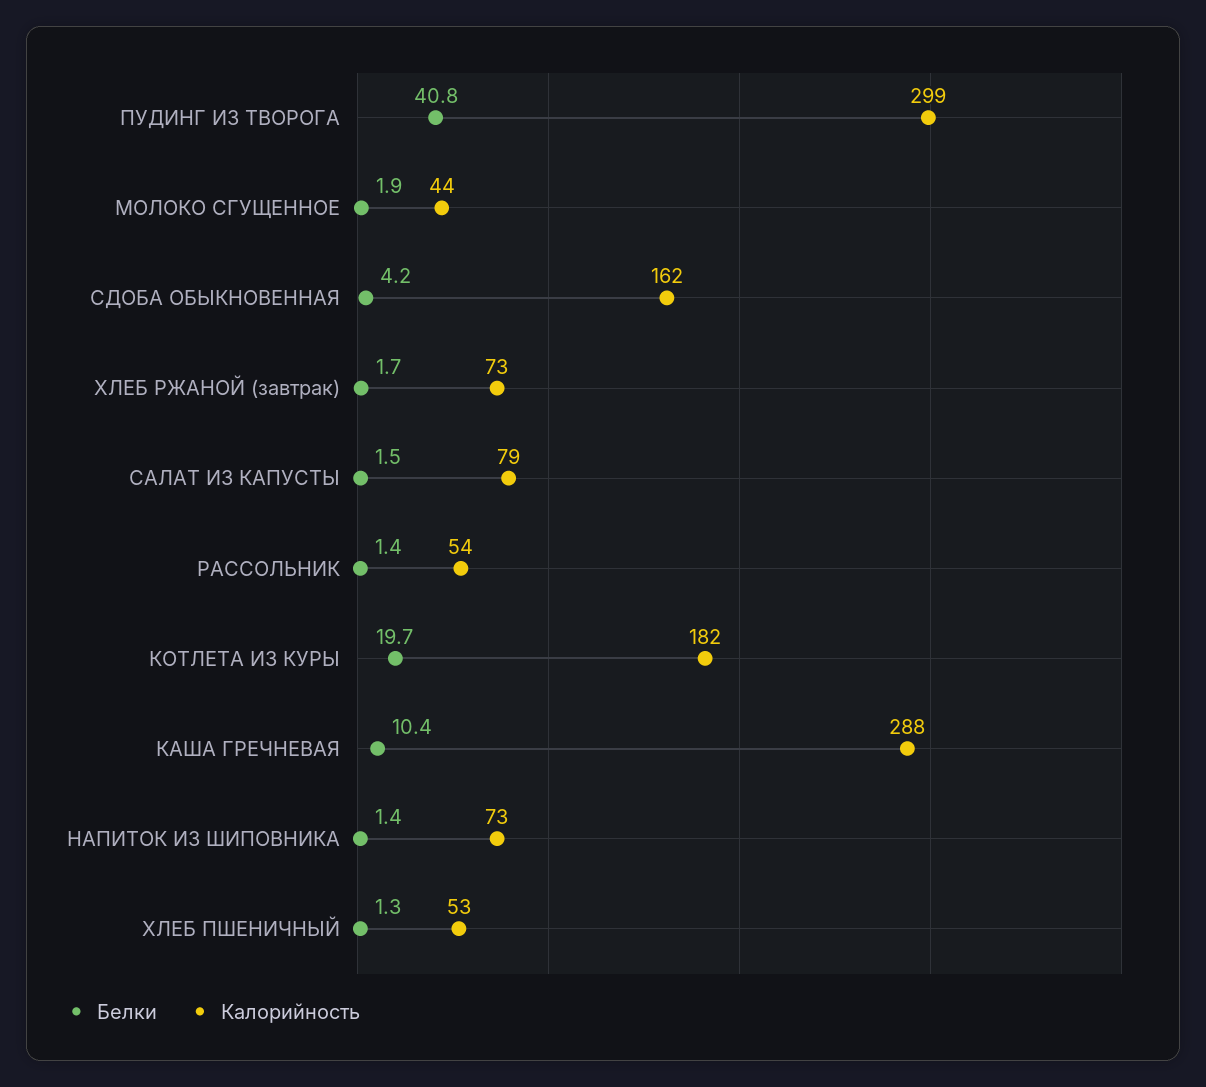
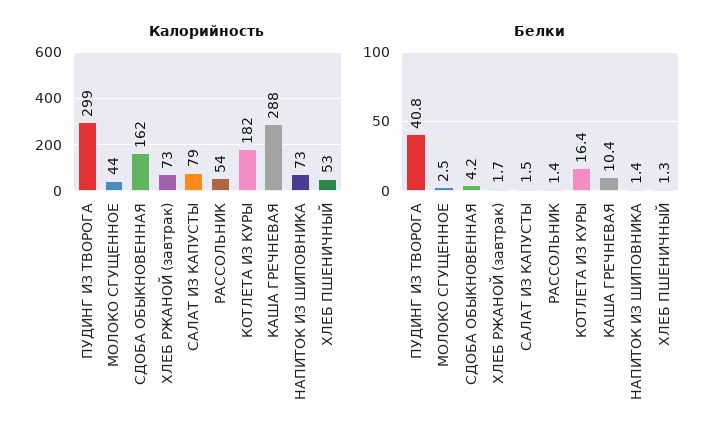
Белки, МОЛОКО СГУЩЕННОЕ: 1.9 -> 2.5
Белки, КОТЛЕТА ИЗ КУРЫ: 19.7 -> 16.4

